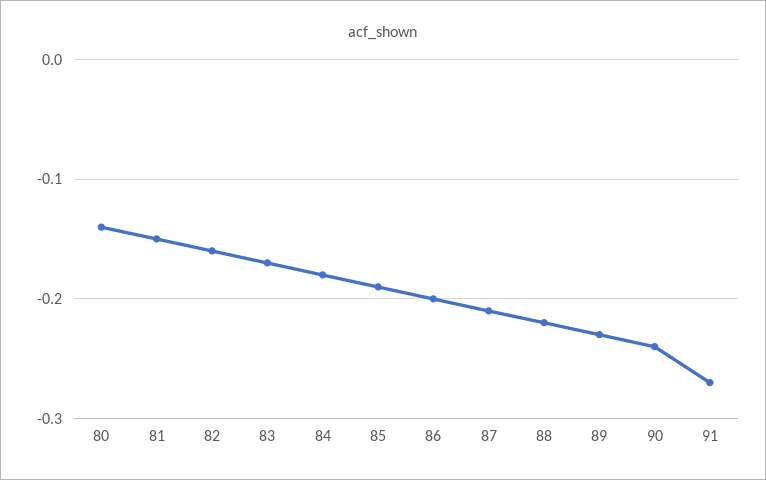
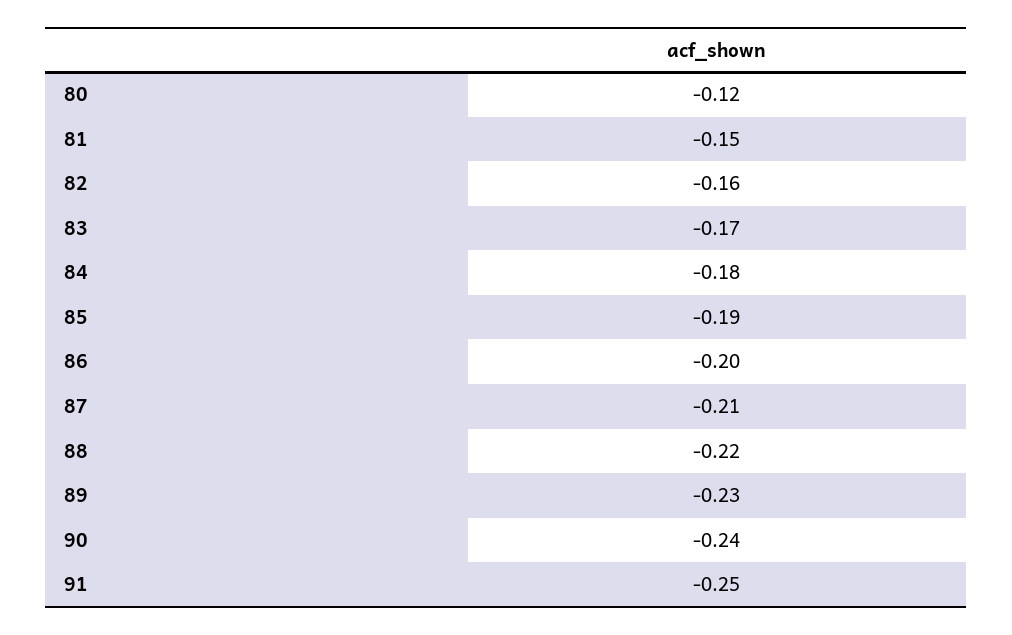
80: -0.14 -> -0.12
91: -0.27 -> -0.25

